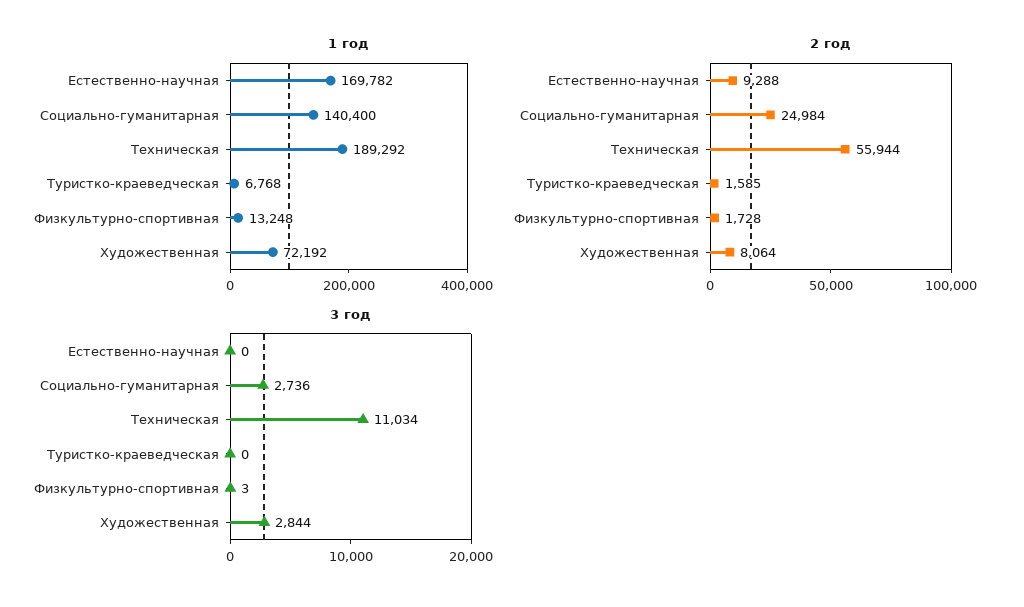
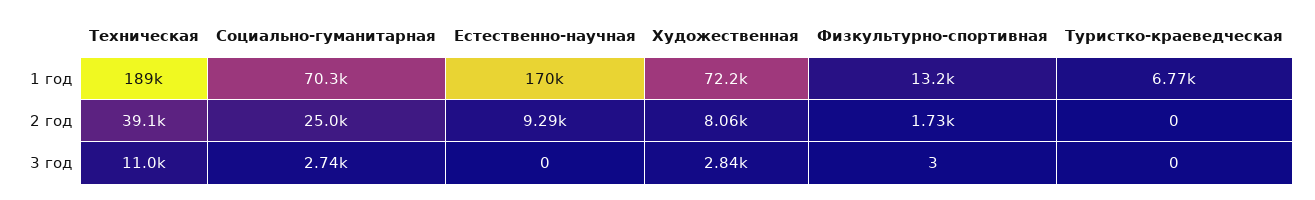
1 год, Социально-гуманитарная: 140400 -> 70300
2 год, Техническая: 55944 -> 39100
2 год, Туристко-краеведческая: 1585 -> 0

